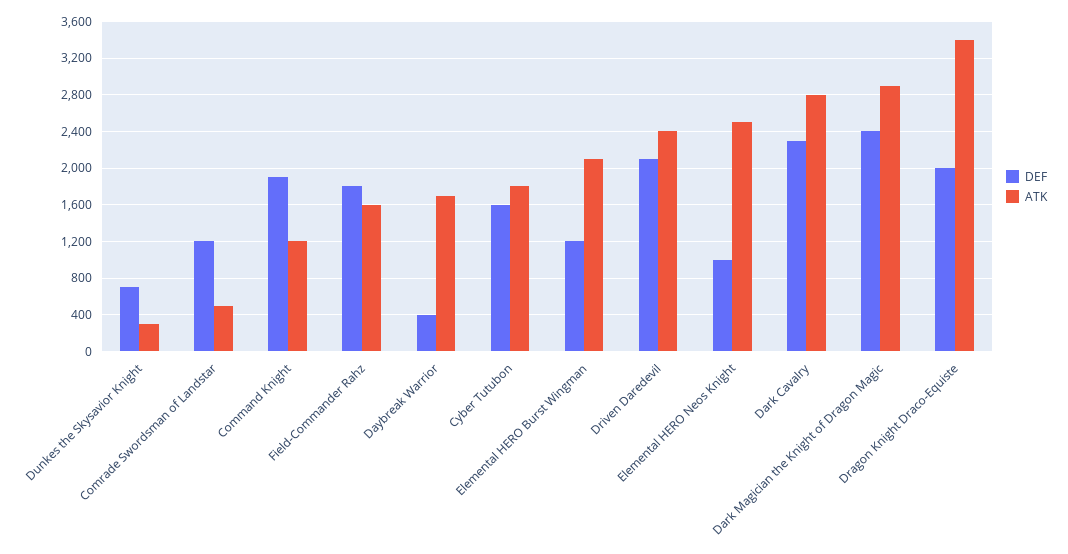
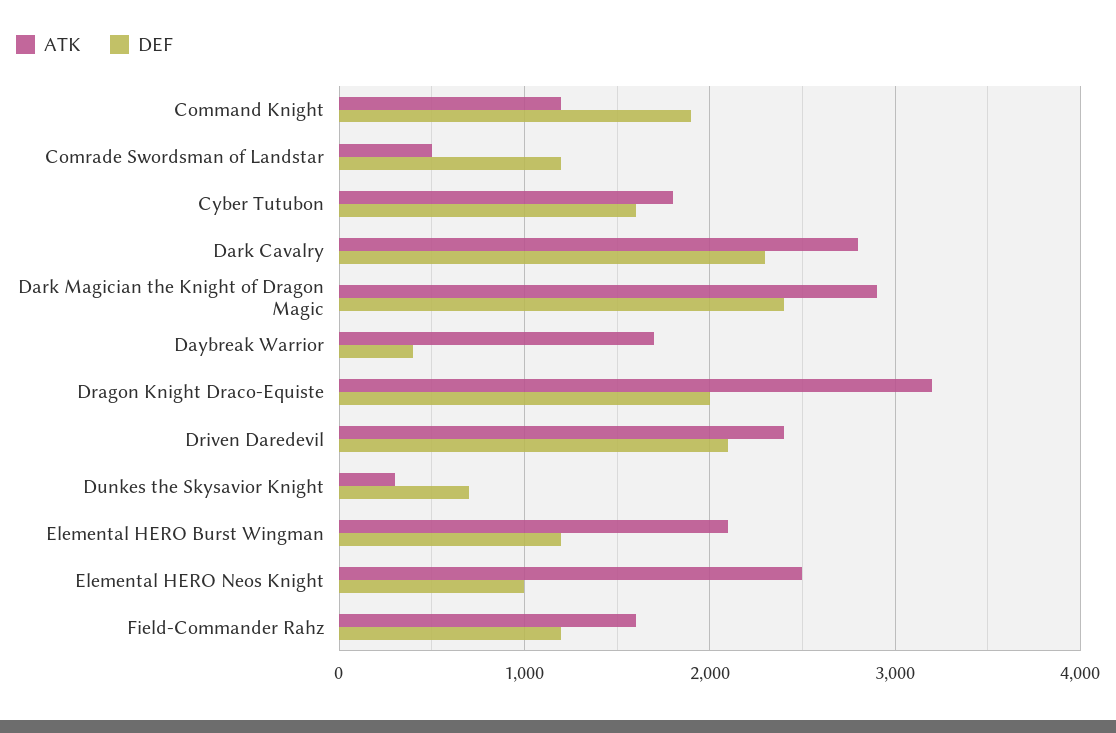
DEF, Field-Commander Rahz: 1800 -> 1200
ATK, Dragon Knight Draco-Equiste: 3400 -> 3200

